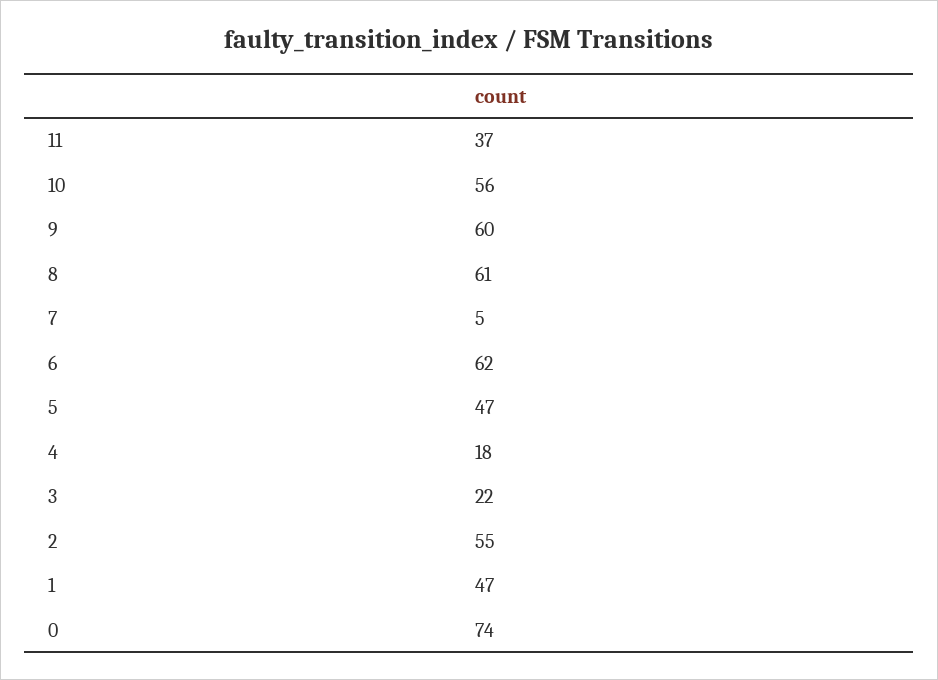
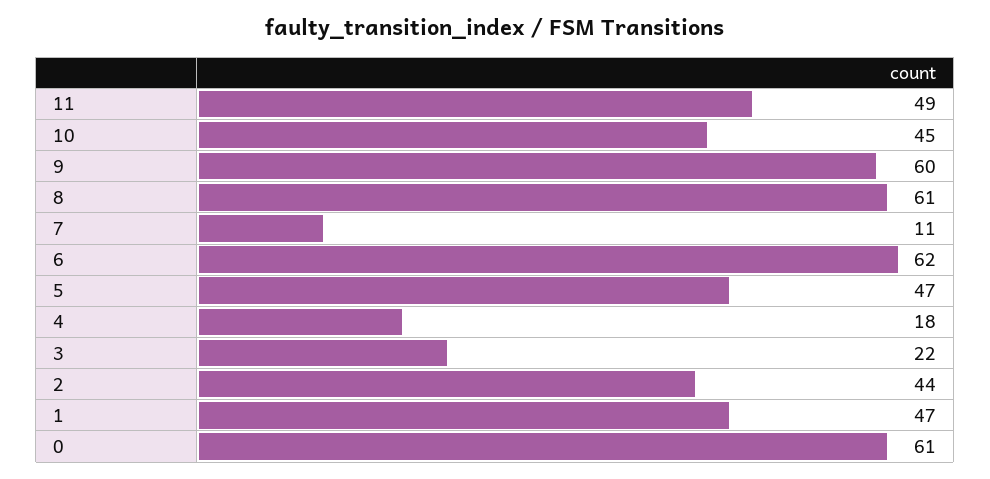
11: 37 -> 49
10: 56 -> 45
7: 5 -> 11
2: 55 -> 44
0: 74 -> 61

